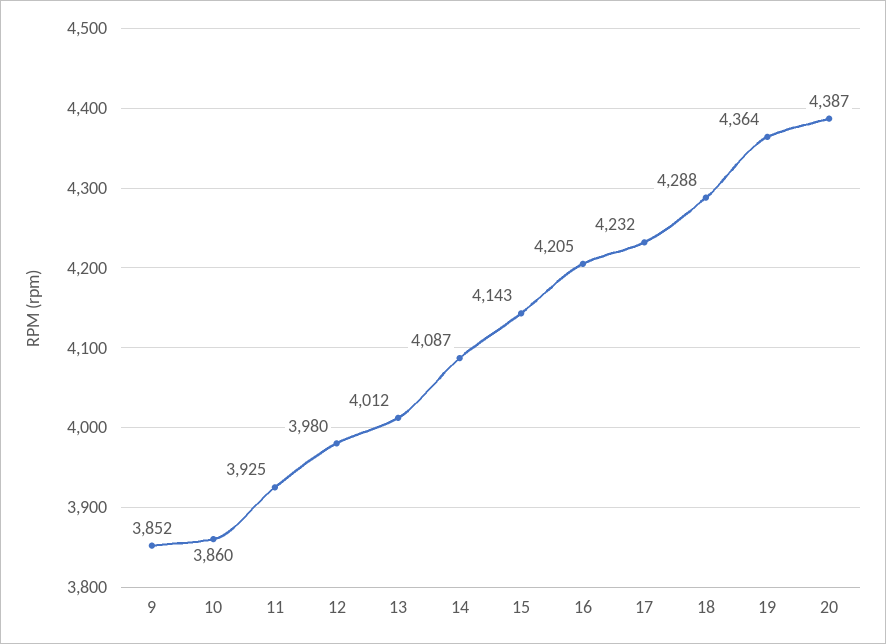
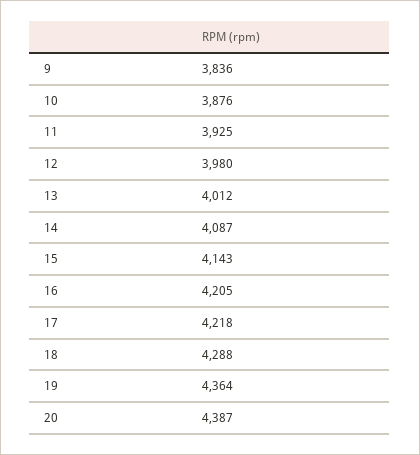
9: 3852 -> 3836
10: 3860 -> 3876
17: 4232 -> 4218

